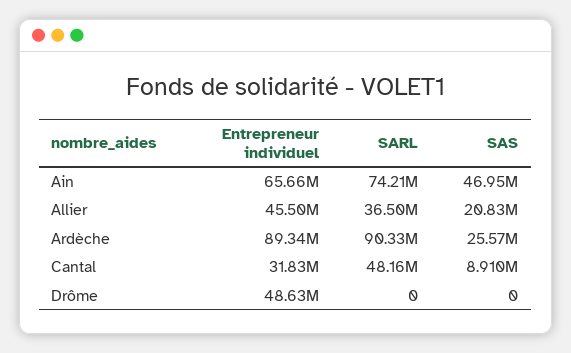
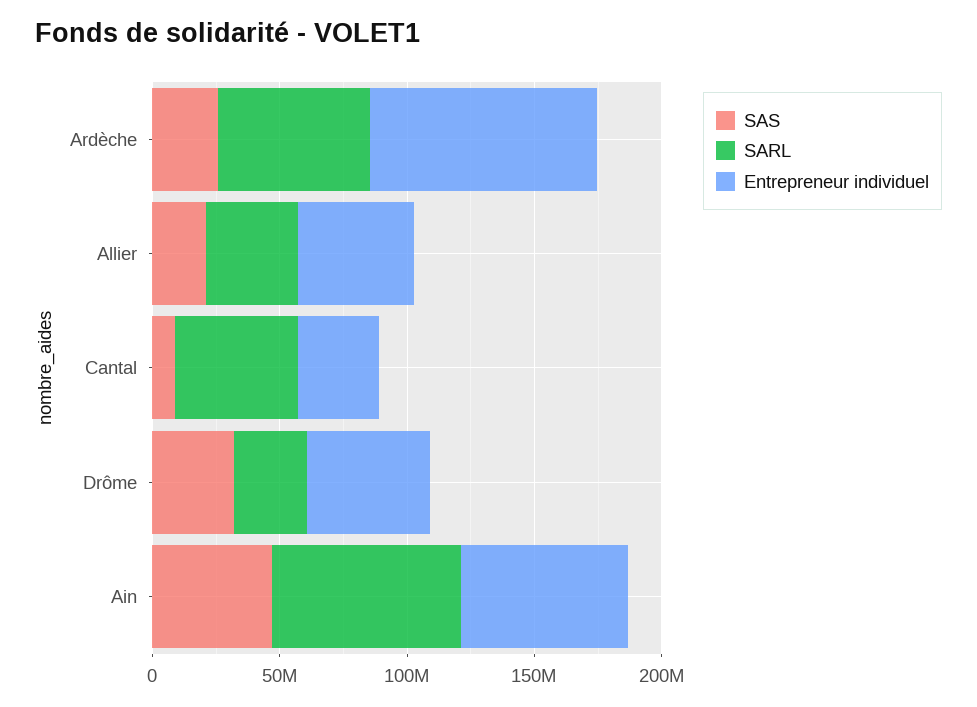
SARL, Ardèche: 90330000 -> 60000000
SARL, Drôme: 0 -> 30000000
SAS, Drôme: 0 -> 30000000

